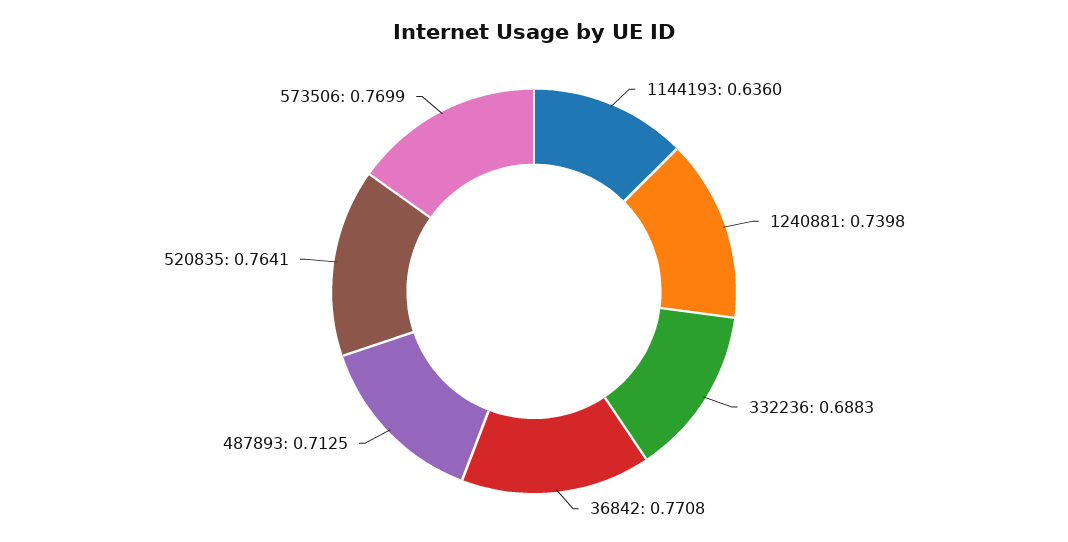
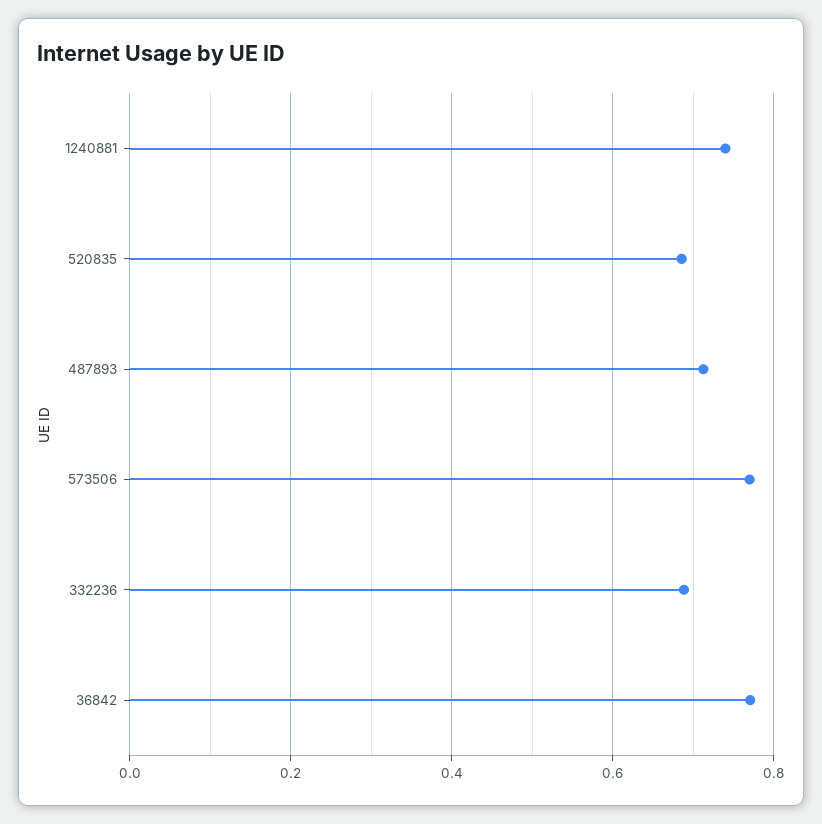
1144193: 0.636 -> none
520835: 0.7641 -> 0.68

